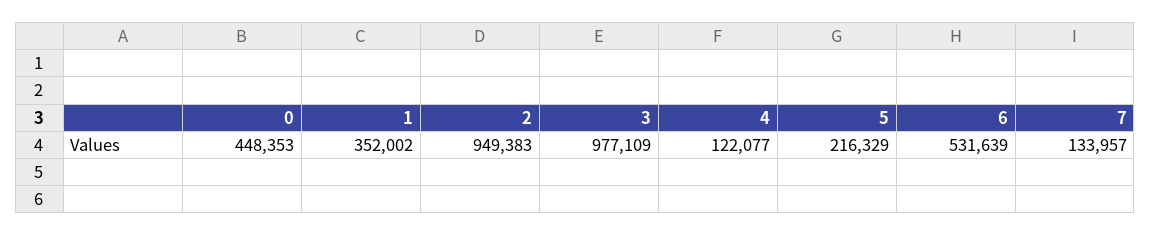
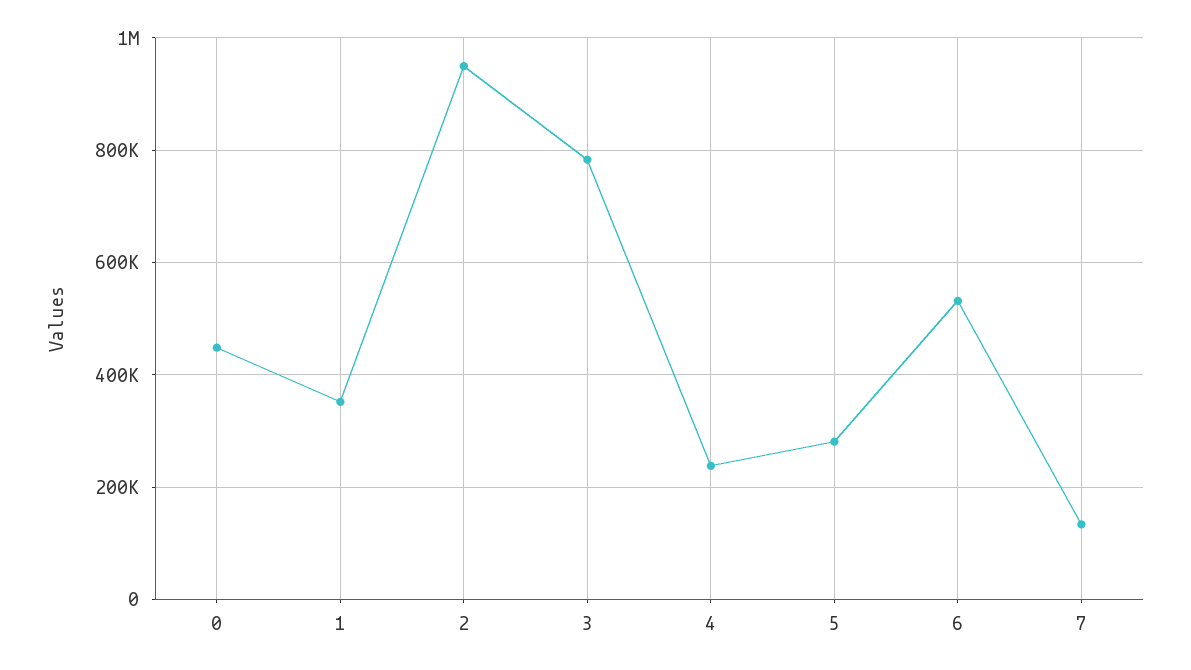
3: 977109 -> 780000
4: 122077 -> 240000
5: 216329 -> 280000

